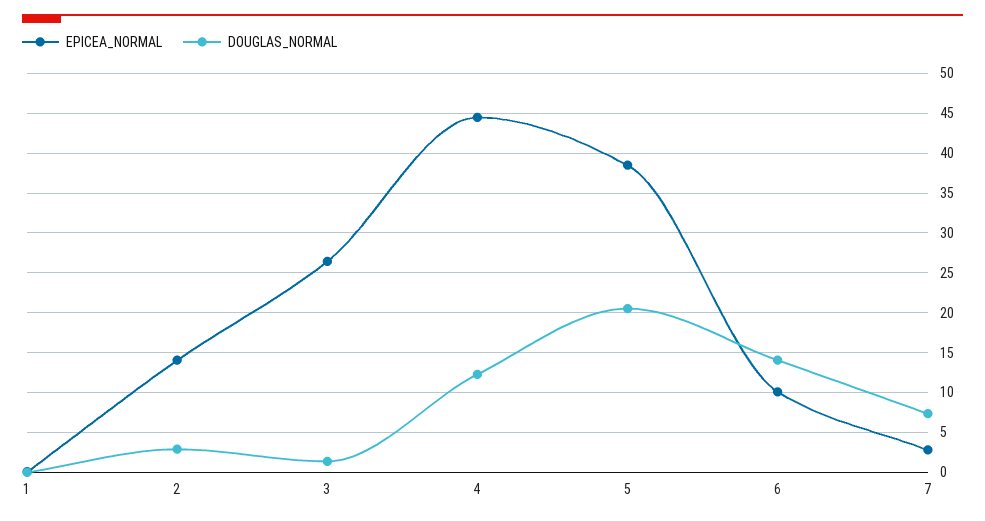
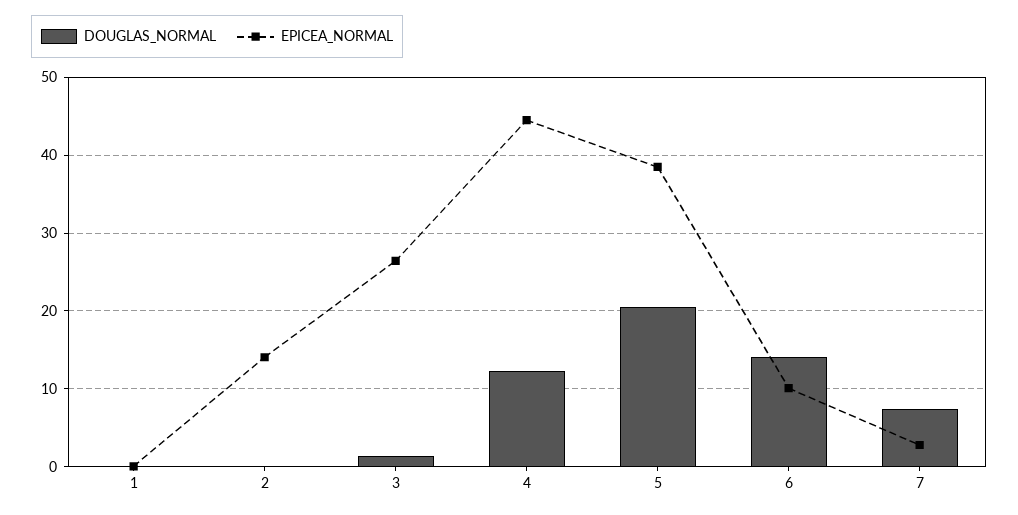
DOUGLAS_NORMAL, 2: 3 -> 0

